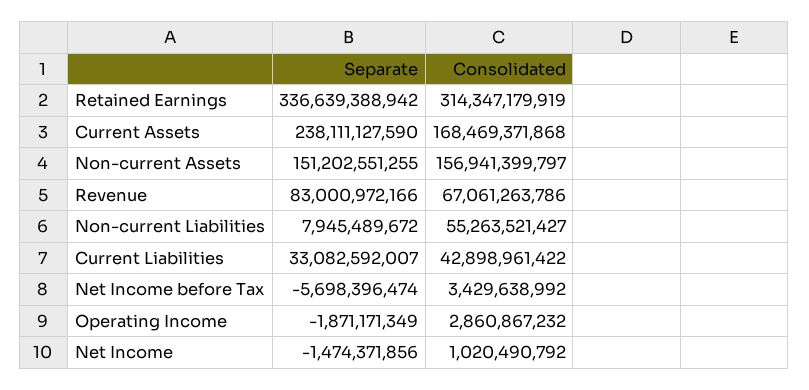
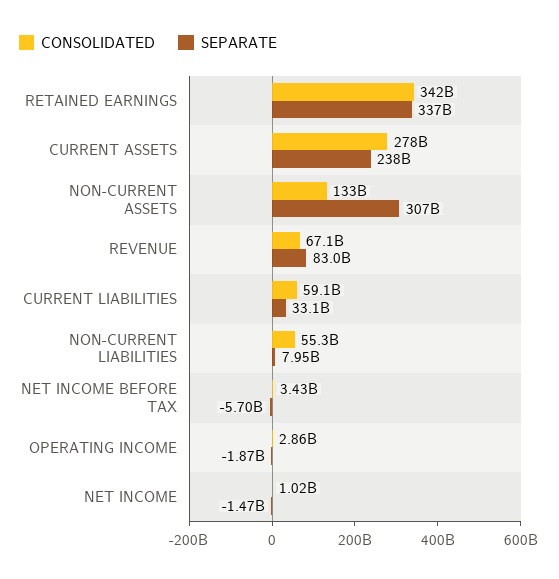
Consolidated, Retained Earnings: 314347179919 -> 342000000000
Consolidated, Current Assets: 168469371868 -> 278000000000
Separate, Non-current Assets: 151202551255 -> 307000000000
Consolidated, Non-current Assets: 156941399797 -> 133000000000
Consolidated, Current Liabilities: 42898961422 -> 59100000000

